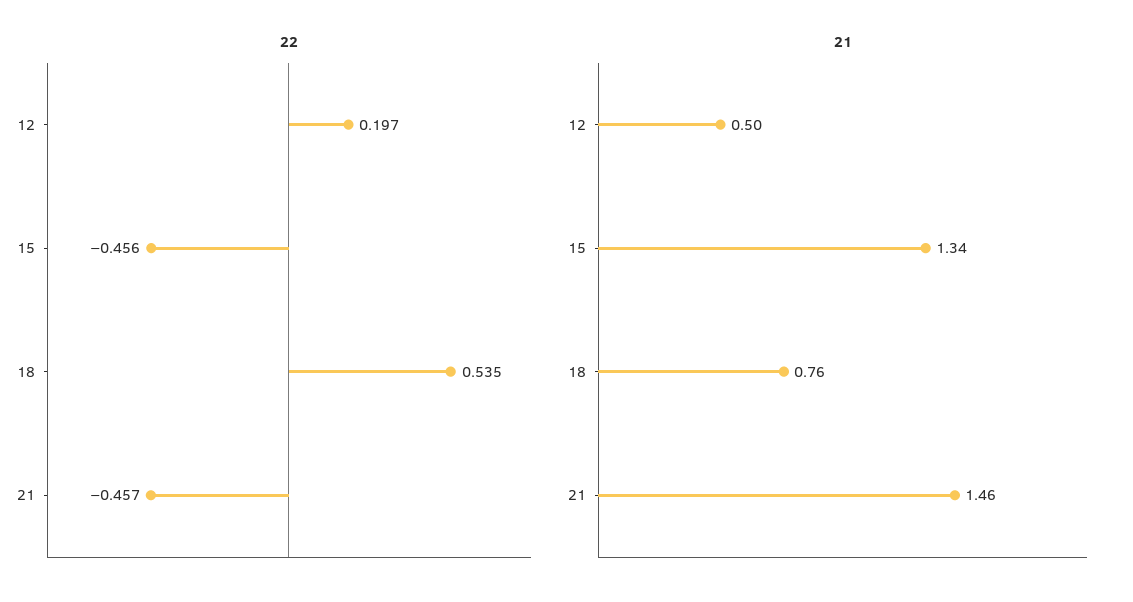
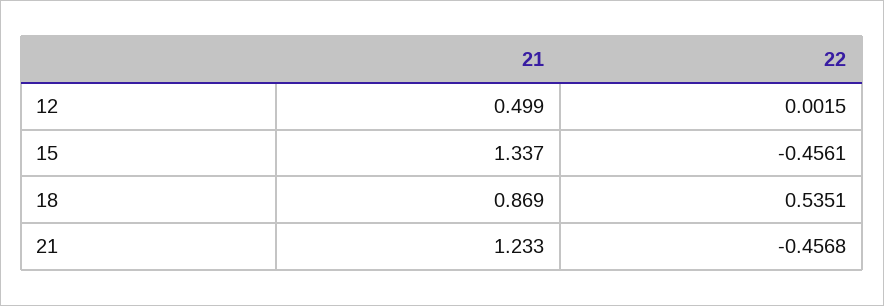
22, 12: 0.197 -> 0.0015
21, 18: 0.76 -> 0.869
21, 21: 1.46 -> 1.233

